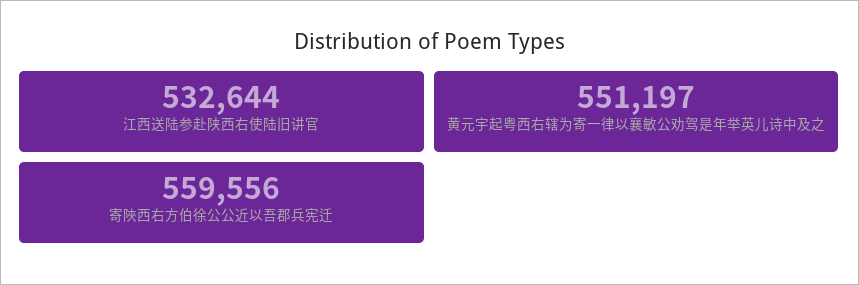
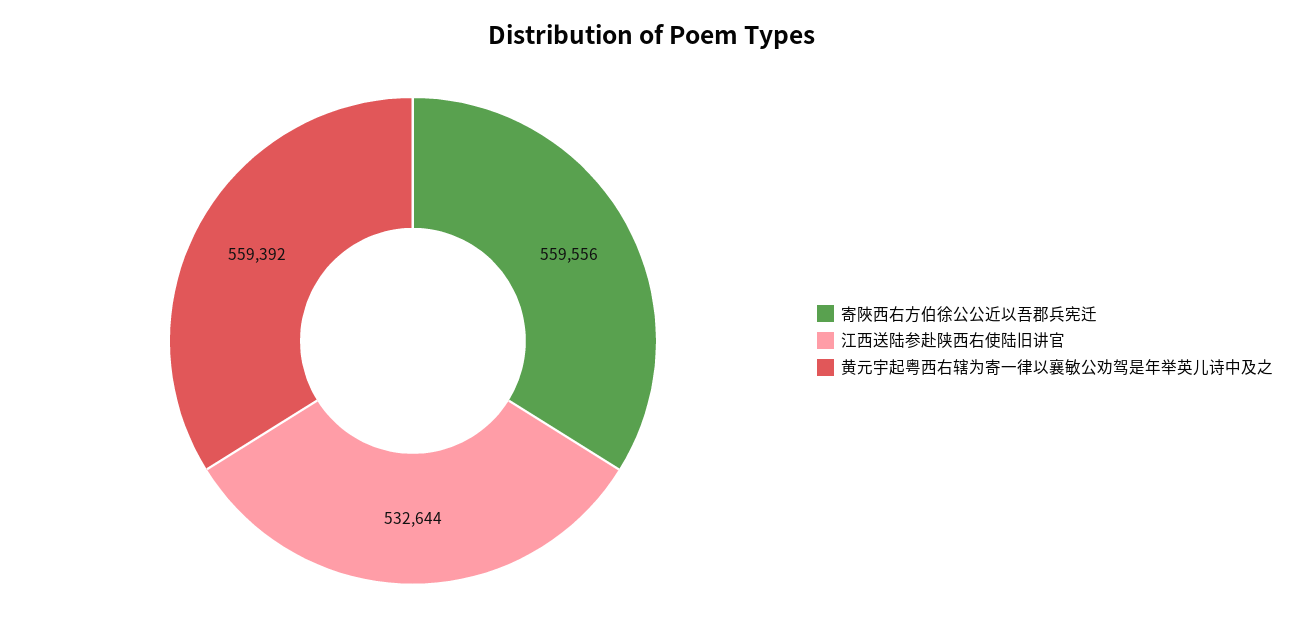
黄元宇起粤西右辖为寄一律以襄敏公劝驾是年举英儿诗中及之: 551197 -> 559392

